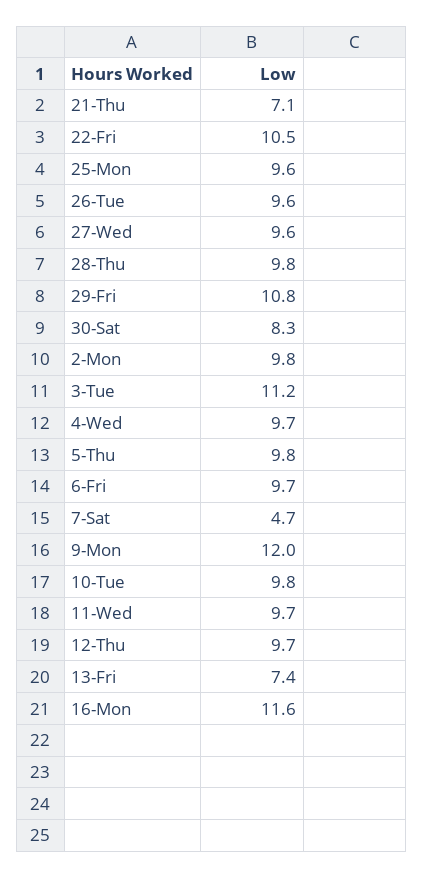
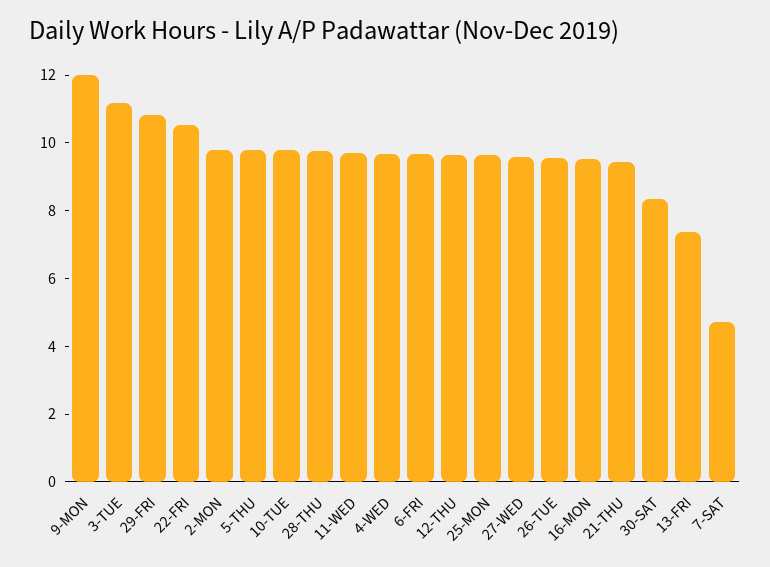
21-Thu: 7.1 -> 9.5
16-Mon: 11.6 -> 9.5

